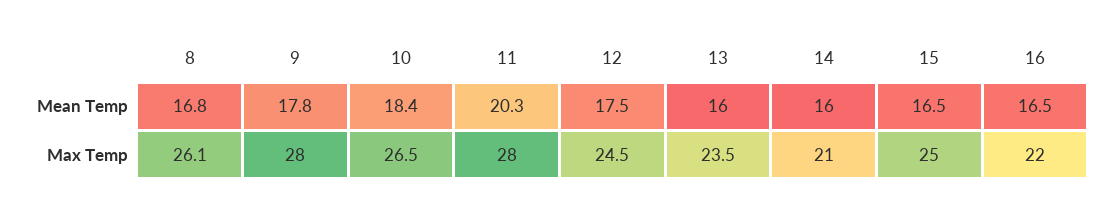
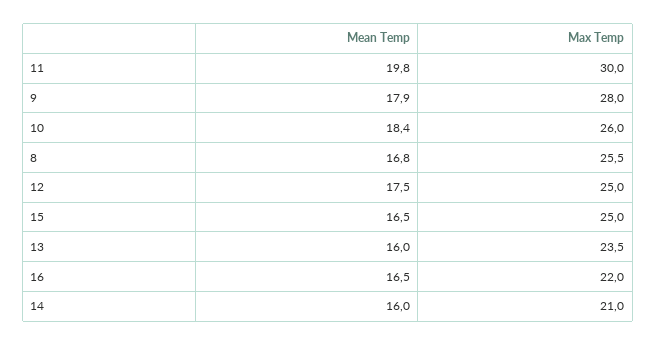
9, Mean Temp: 17.8 -> 17.9
11, Mean Temp: 20.3 -> 19.8
8, Max Temp: 26.1 -> 25.5
10, Max Temp: 26.5 -> 26
11, Max Temp: 28 -> 30
12, Max Temp: 24.5 -> 25

